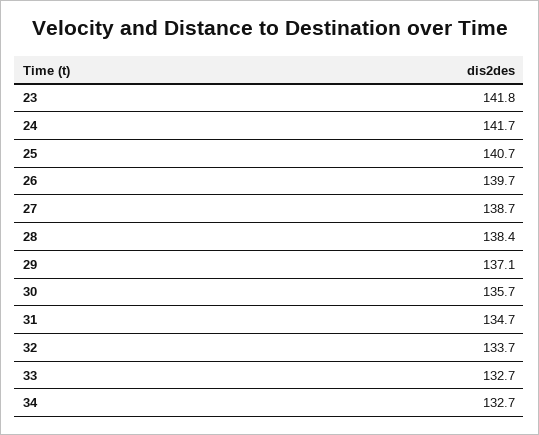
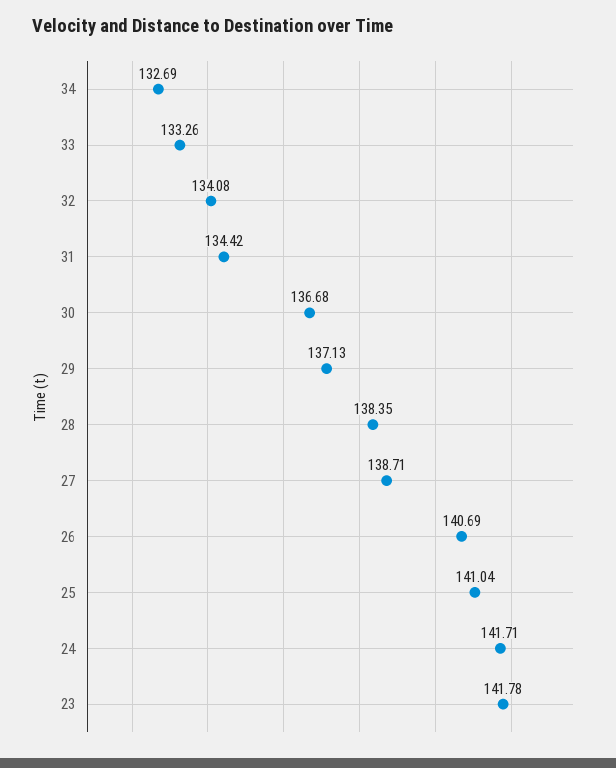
25: 140.7 -> 141.04
26: 139.7 -> 140.69
30: 135.7 -> 136.68
31: 134.7 -> 134.42
32: 133.7 -> 134.08
33: 132.7 -> 133.26

